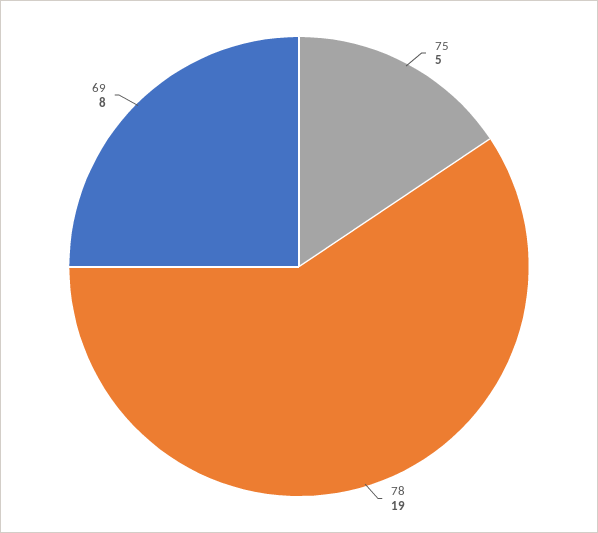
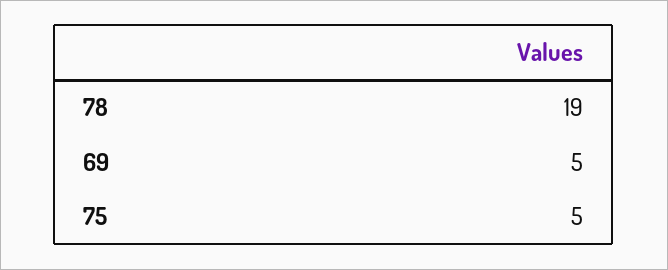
69: 8 -> 5

